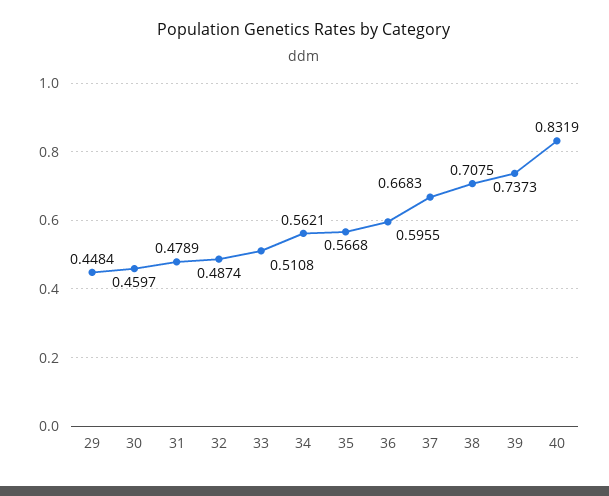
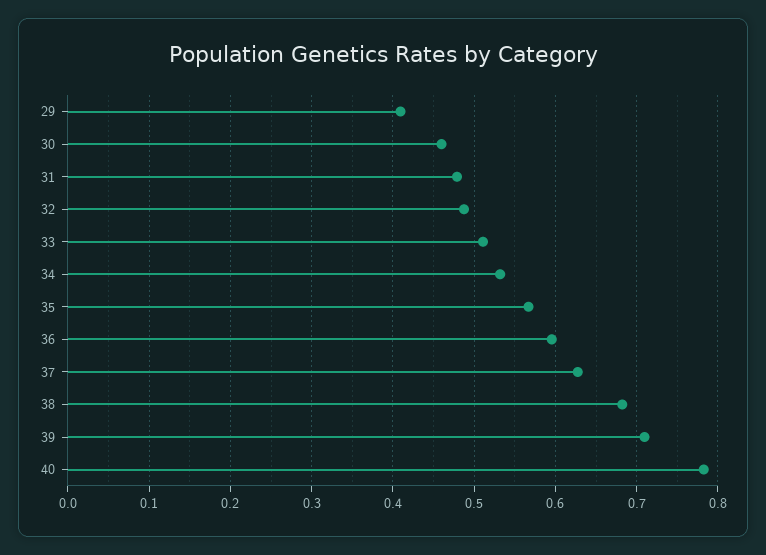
29: 0.4484 -> 0.41
34: 0.5621 -> 0.53
37: 0.6683 -> 0.63
38: 0.7075 -> 0.68
39: 0.7373 -> 0.71
40: 0.8319 -> 0.78

